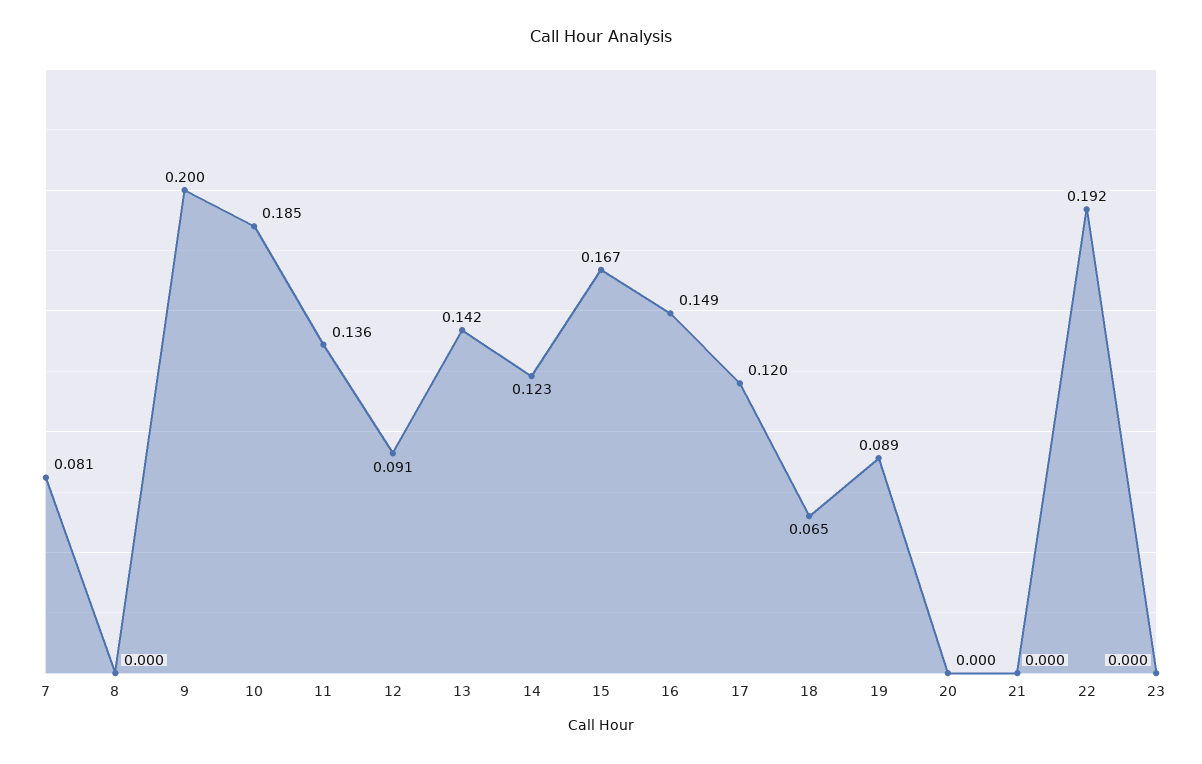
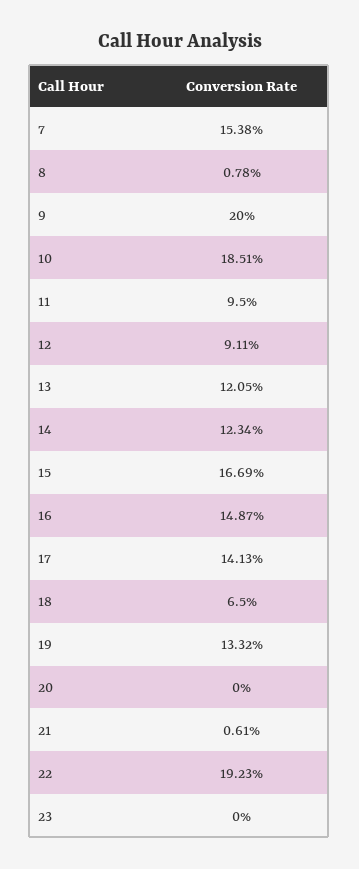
7: 0.081 -> 0.1538
8: 0 -> 0.0078
11: 0.136 -> 0.095
13: 0.142 -> 0.1205
17: 0.12 -> 0.1413
19: 0.089 -> 0.1332
21: 0 -> 0.0061

